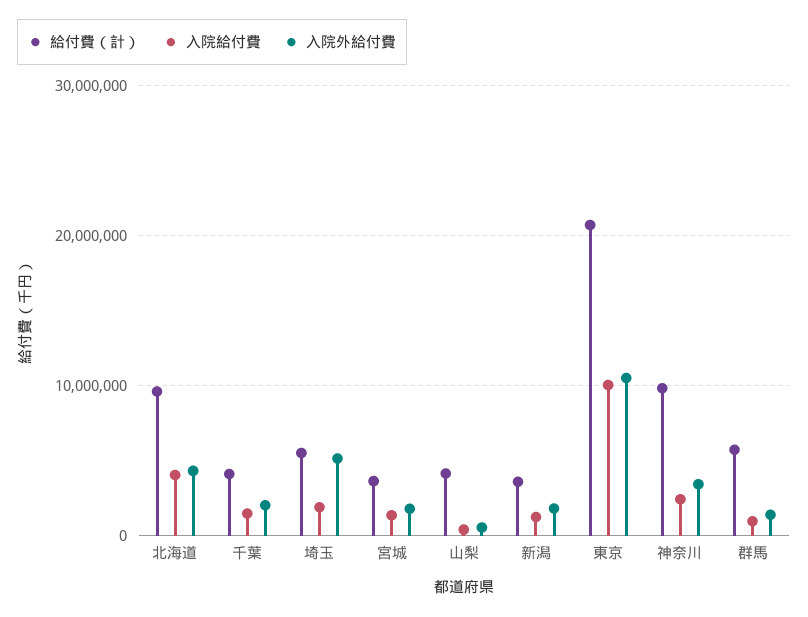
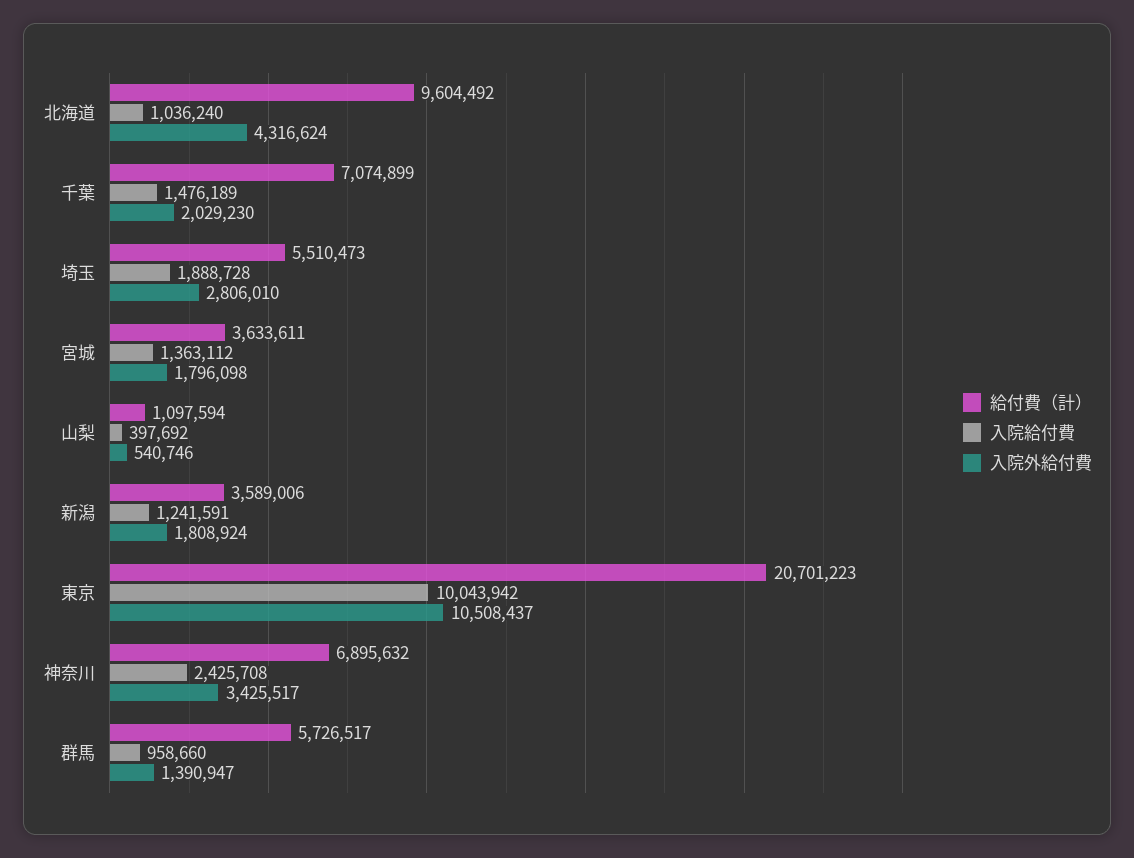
入院給付費, 北海道: 4000000 -> 1036240
給付費（計）, 千葉: 4000000 -> 7074899
入院外給付費, 埼玉: 5000000 -> 2806010
給付費（計）, 山梨: 4000000 -> 1097594
給付費（計）, 神奈川: 10000000 -> 6895632

